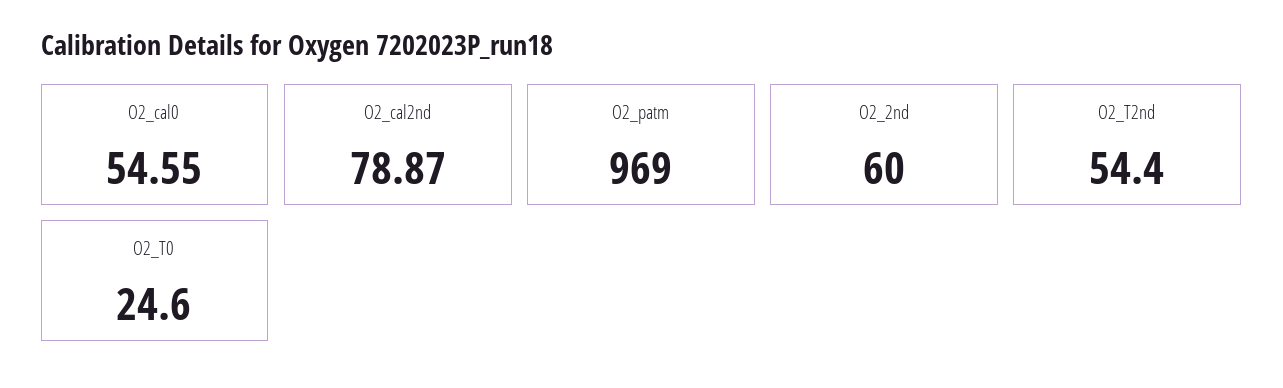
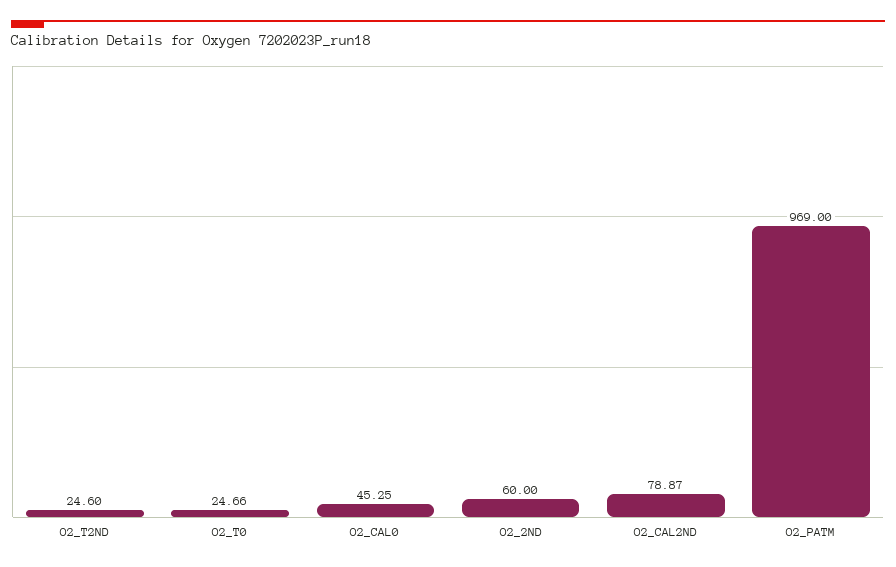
O2_cal0: 54.55 -> 45.25
O2_T2nd: 54.4 -> 24.6
O2_T0: 24.6 -> 24.66

